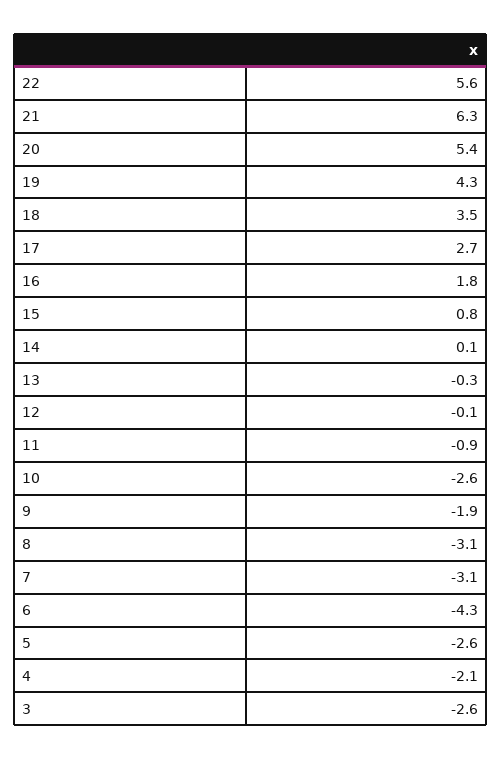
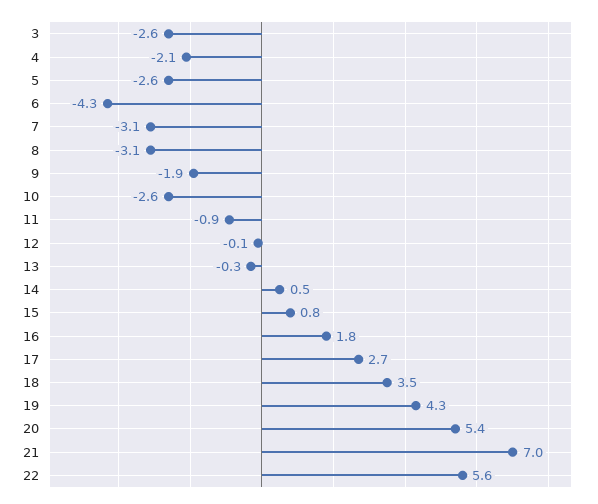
21: 6.3 -> 7
14: 0.1 -> 0.5

